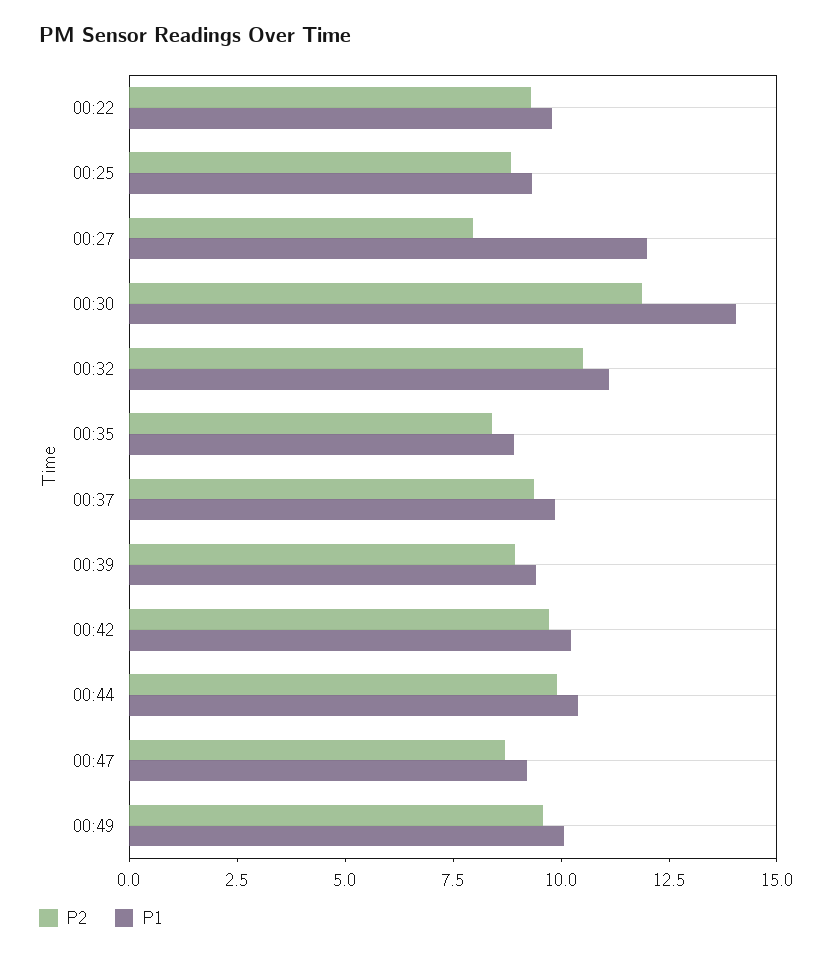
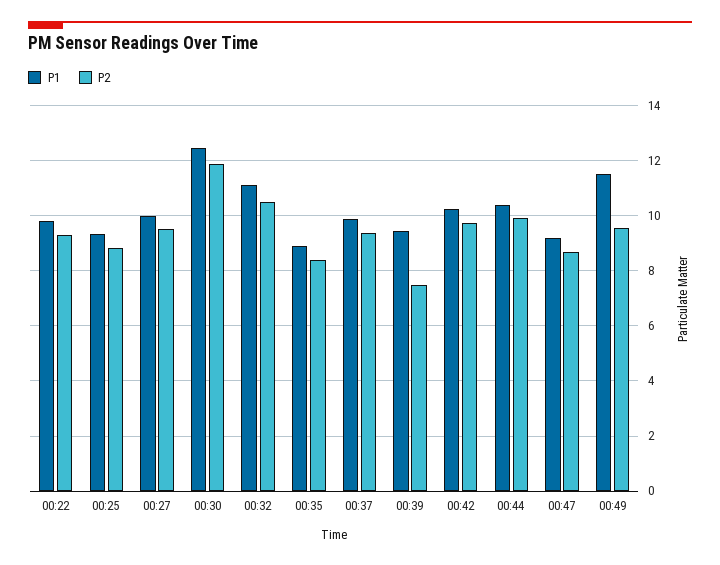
P2, 00:27: 8 -> 9.5
P1, 00:27: 12 -> 10
P1, 00:30: 14 -> 12.5
P2, 00:39: 9 -> 7.5
P1, 00:49: 10 -> 11.5

